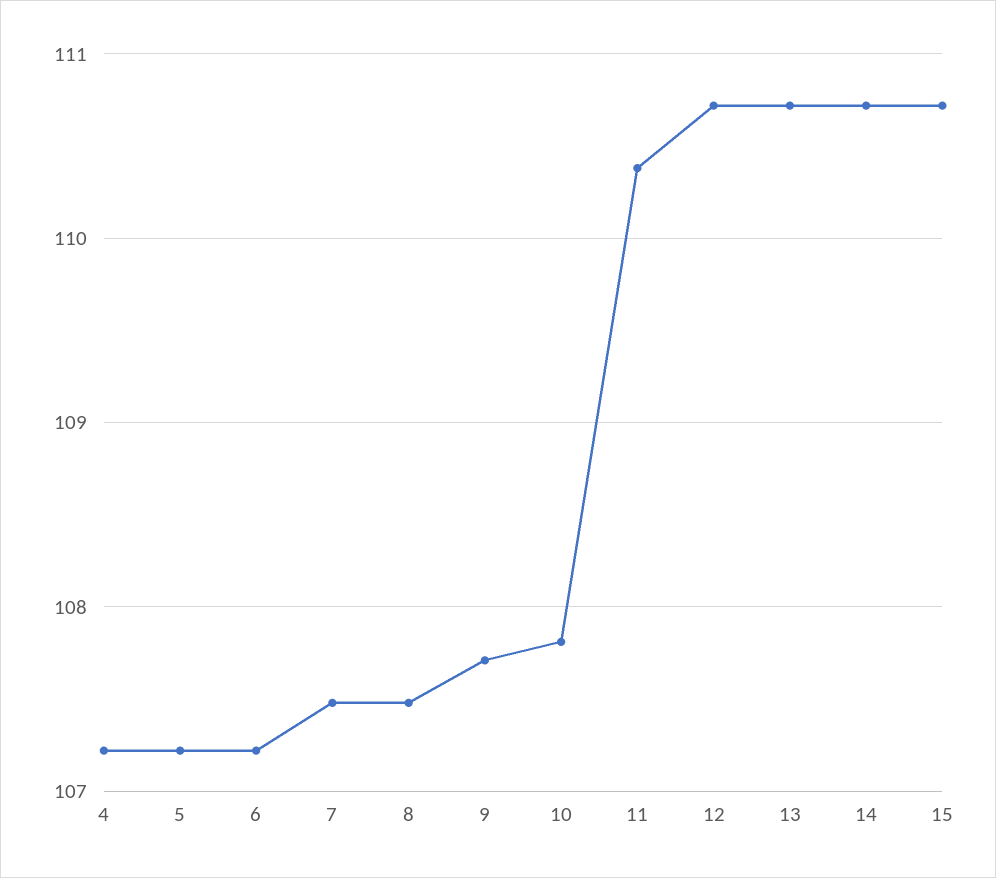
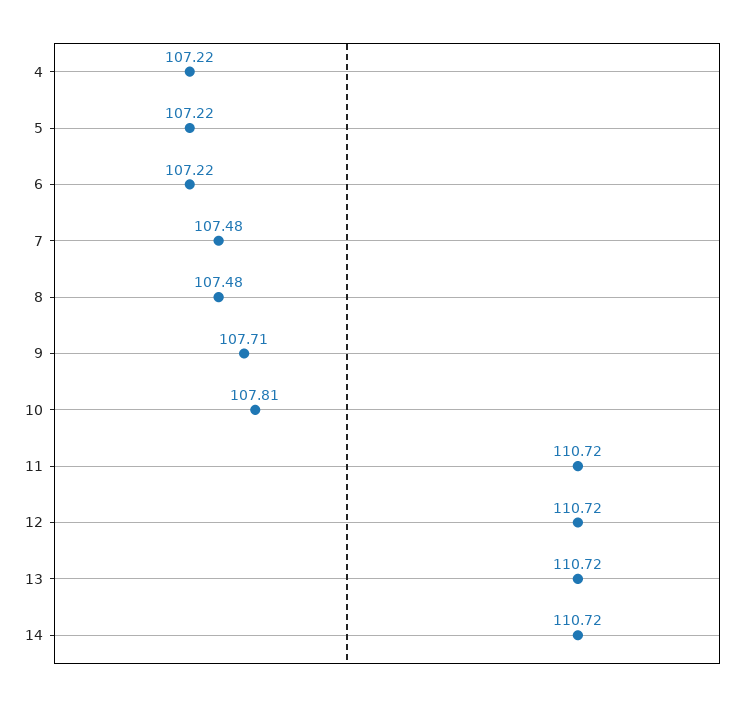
11: 110.4 -> 110.72
15: 110.7 -> none

